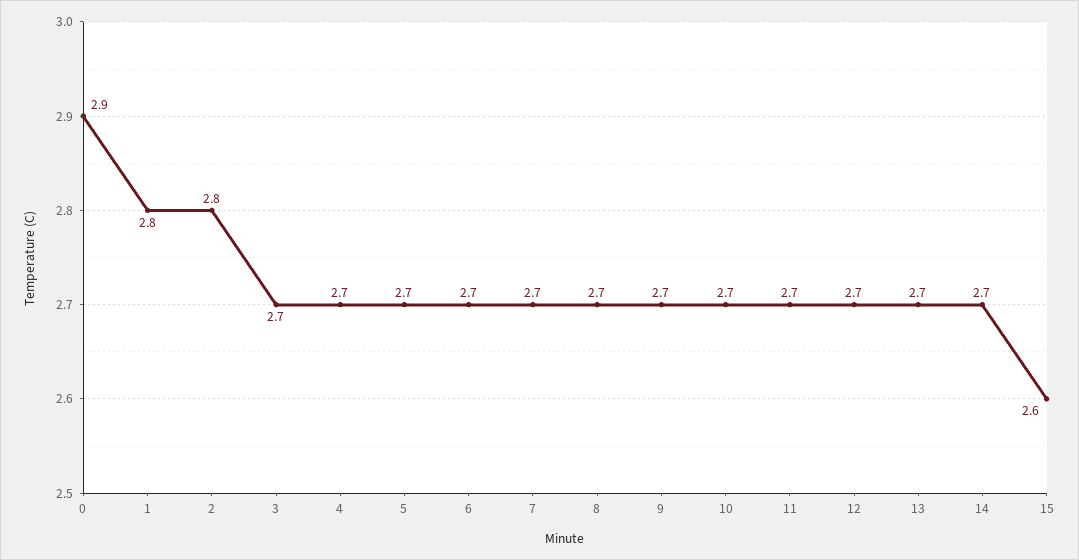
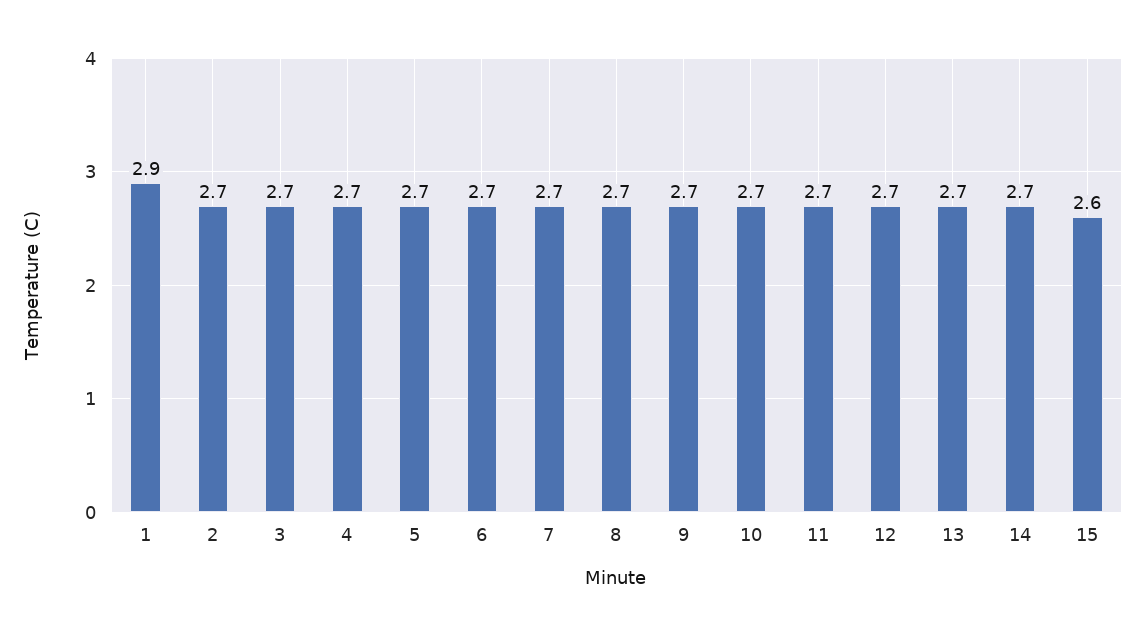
0: 2.9 -> none
1: 2.8 -> 2.9
2: 2.8 -> 2.7

